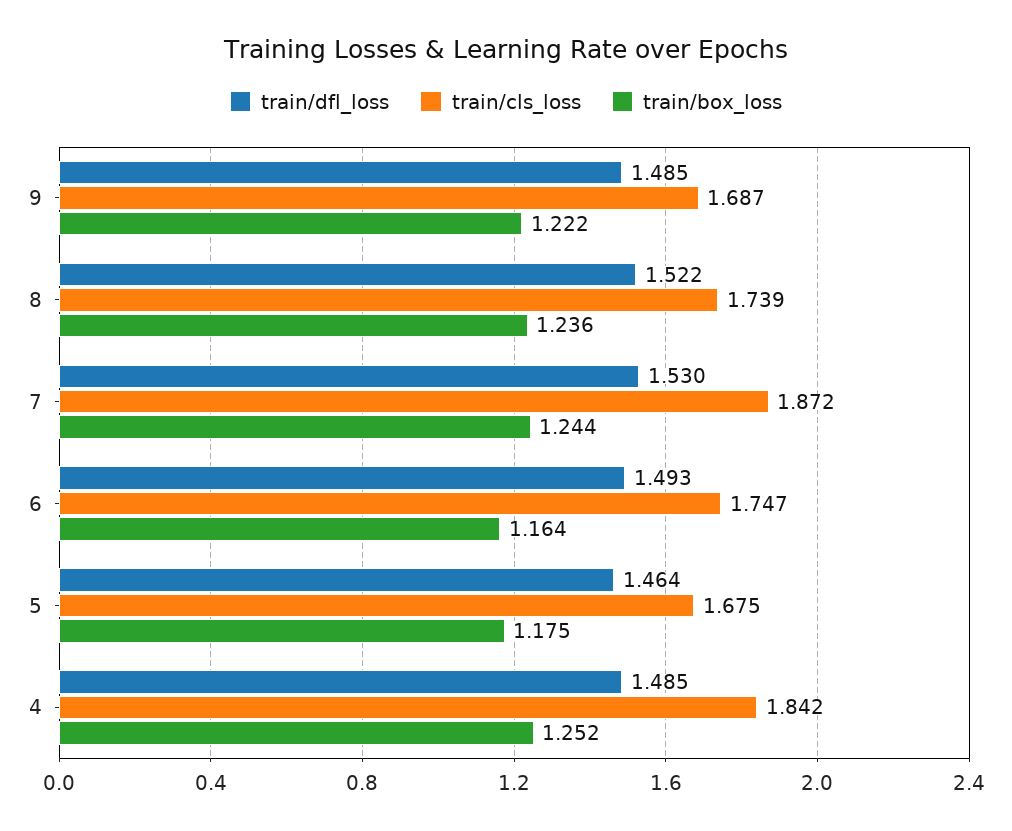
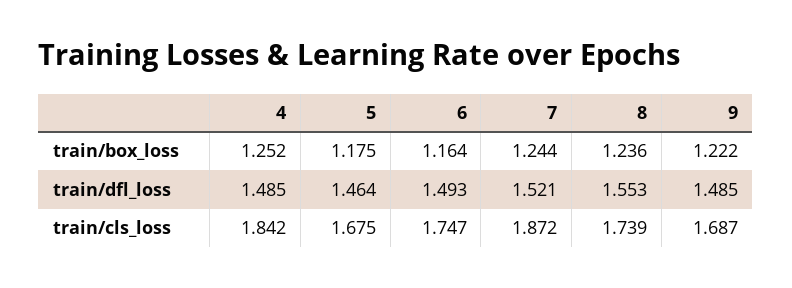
train/dfl_loss, 8: 1.522 -> 1.553
train/dfl_loss, 7: 1.53 -> 1.521

